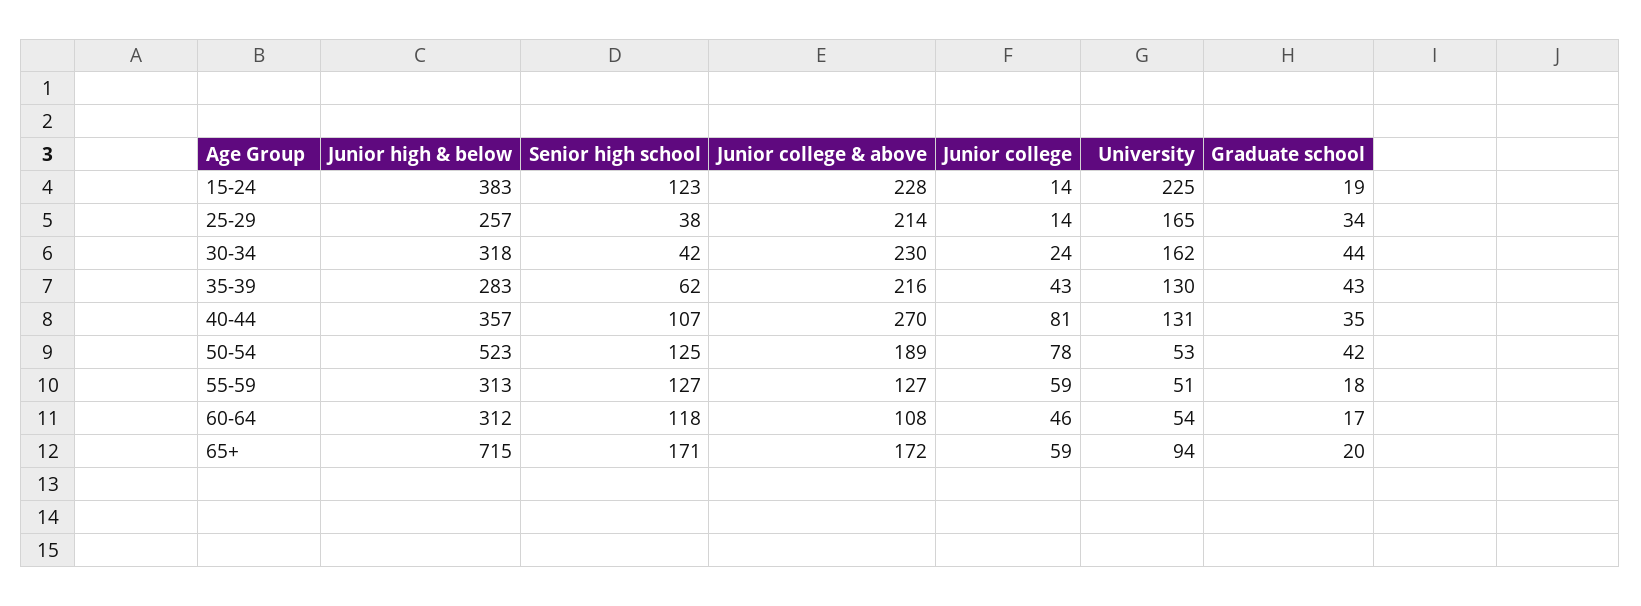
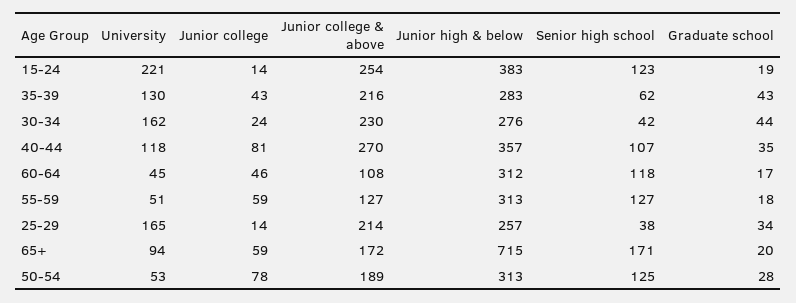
Junior college & above, 15-24: 228 -> 254
University, 15-24: 225 -> 221
Junior high & below, 30-34: 318 -> 276
University, 40-44: 131 -> 118
Junior high & below, 50-54: 523 -> 313
Graduate school, 50-54: 42 -> 28
University, 60-64: 54 -> 45

